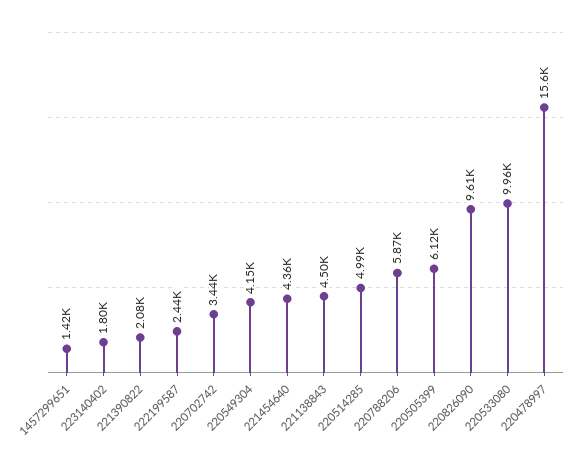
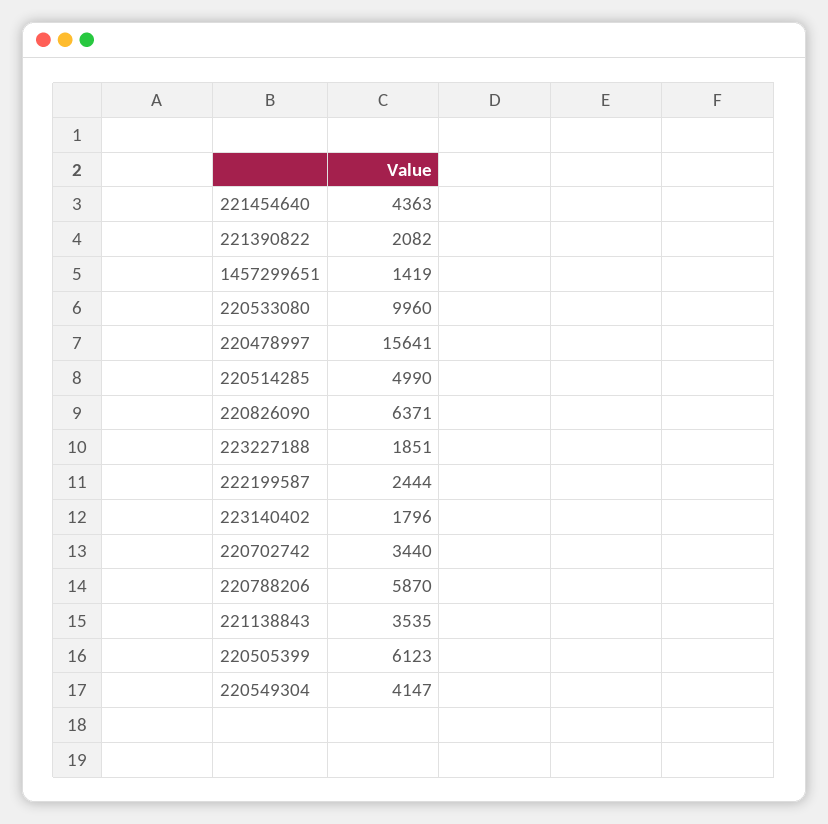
221138843: 4500 -> 3535
220826090: 9610 -> 6371
223227188: none -> 1851

